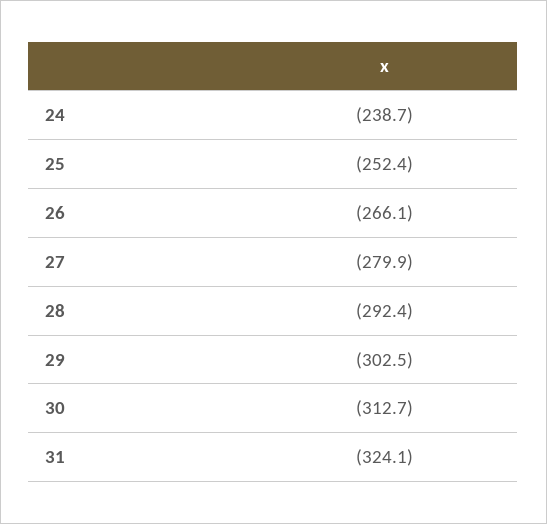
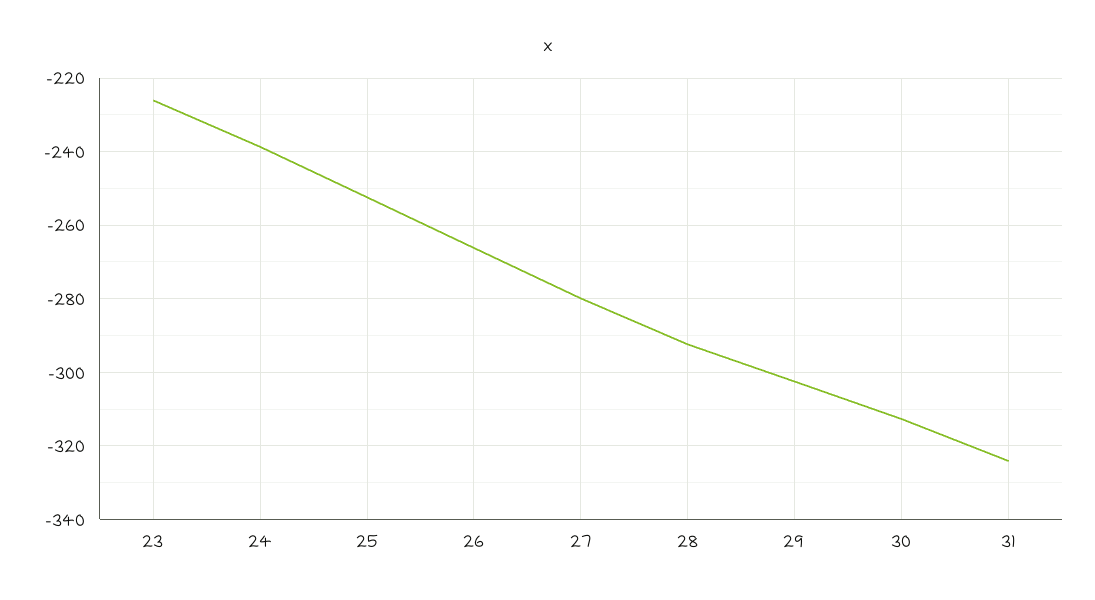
23: none -> -226

